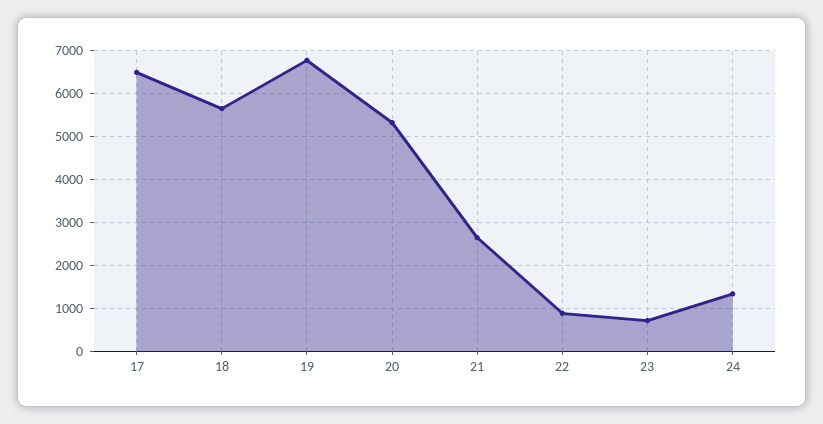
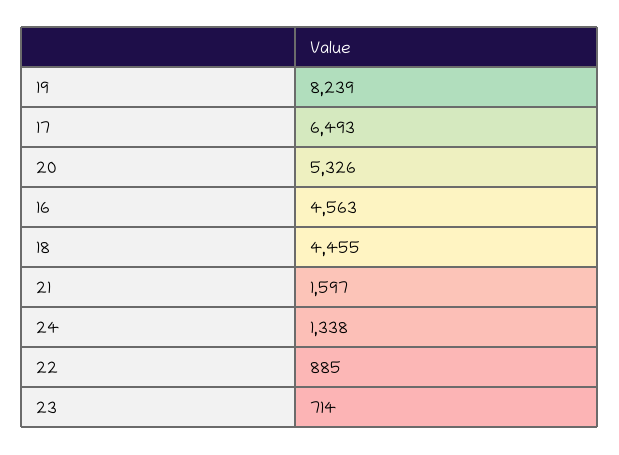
18: 5600 -> 4455
19: 6800 -> 8239
21: 2600 -> 1597
16: none -> 4563

